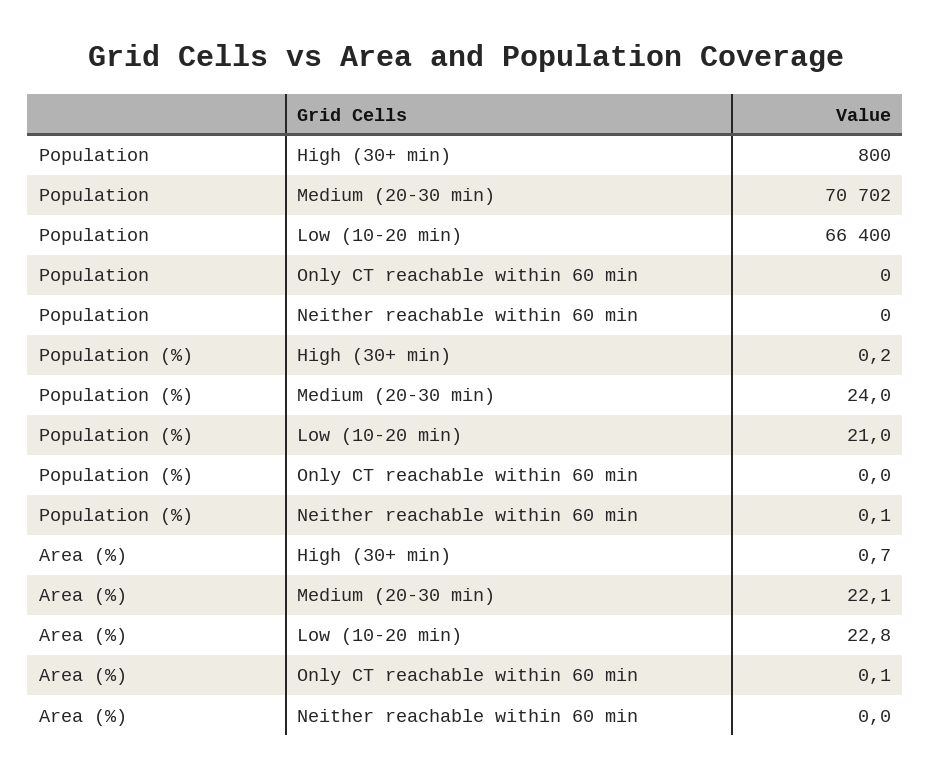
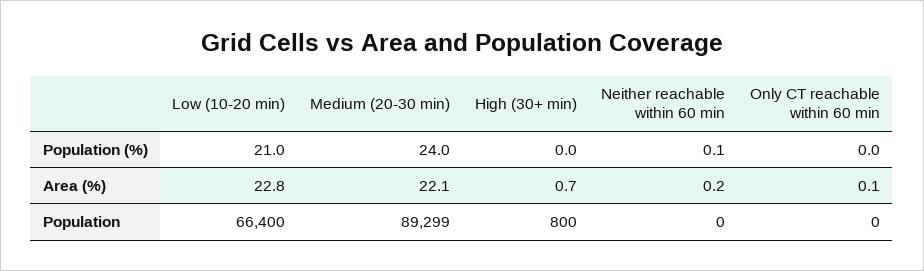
Population, Medium (20-30 min): 70702 -> 89299
Population (%), High (30+ min): 0.2 -> 0
Area (%), Neither reachable within 60 min: 0 -> 0.2

